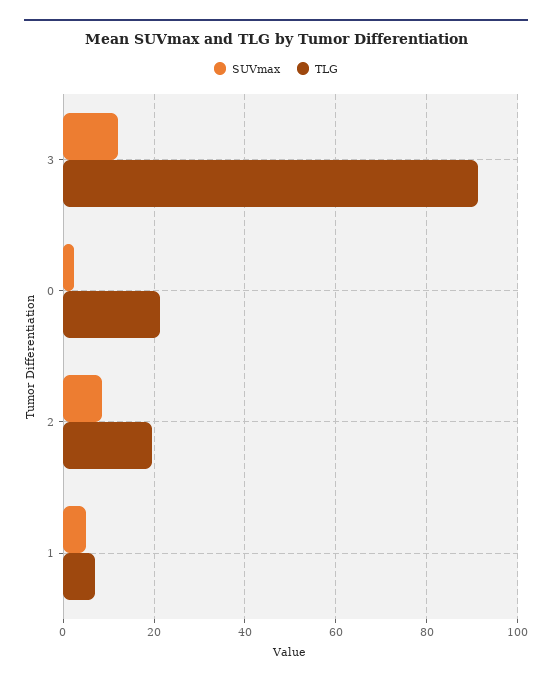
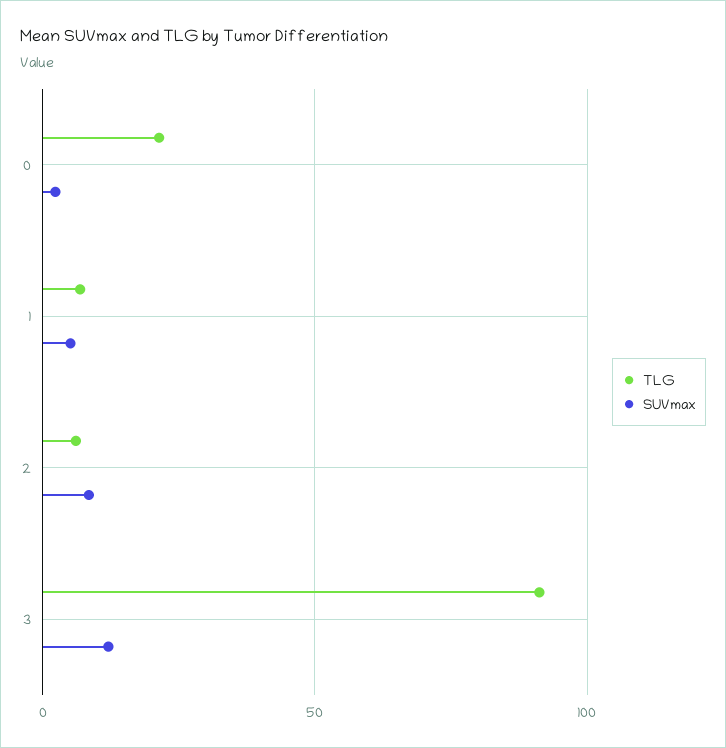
TLG, 2: 20 -> 5

